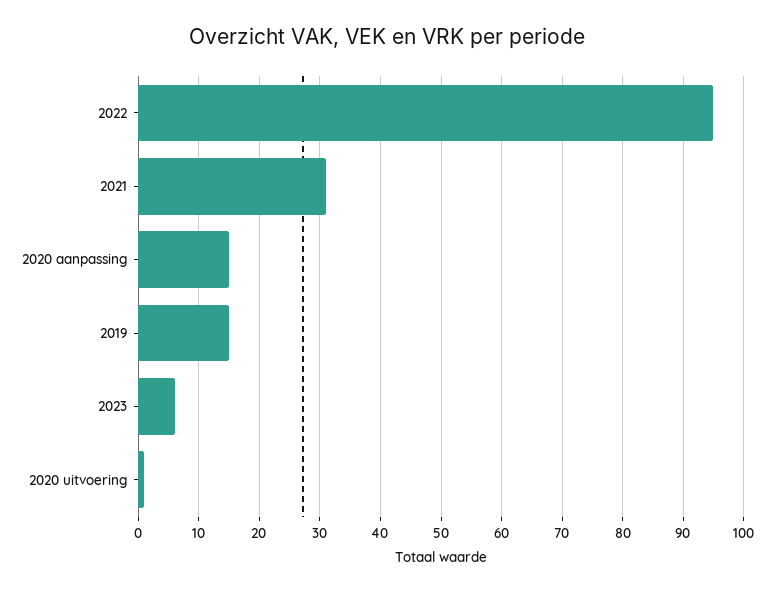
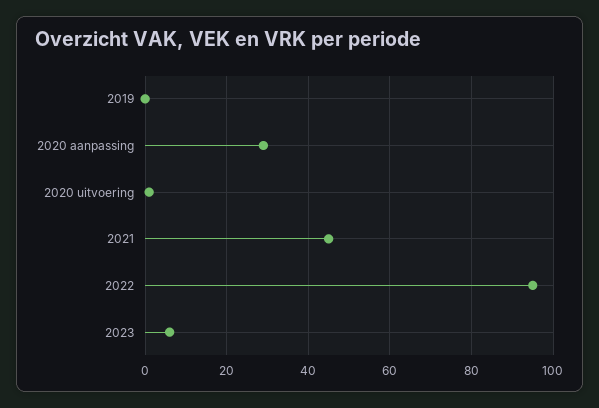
2021: 31 -> 45
2020 aanpassing: 15 -> 30
2019: 15 -> 0

